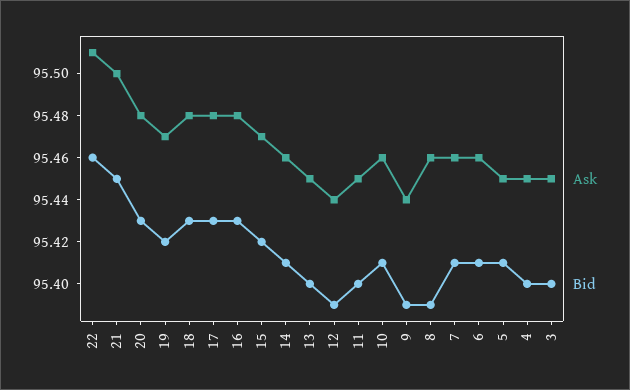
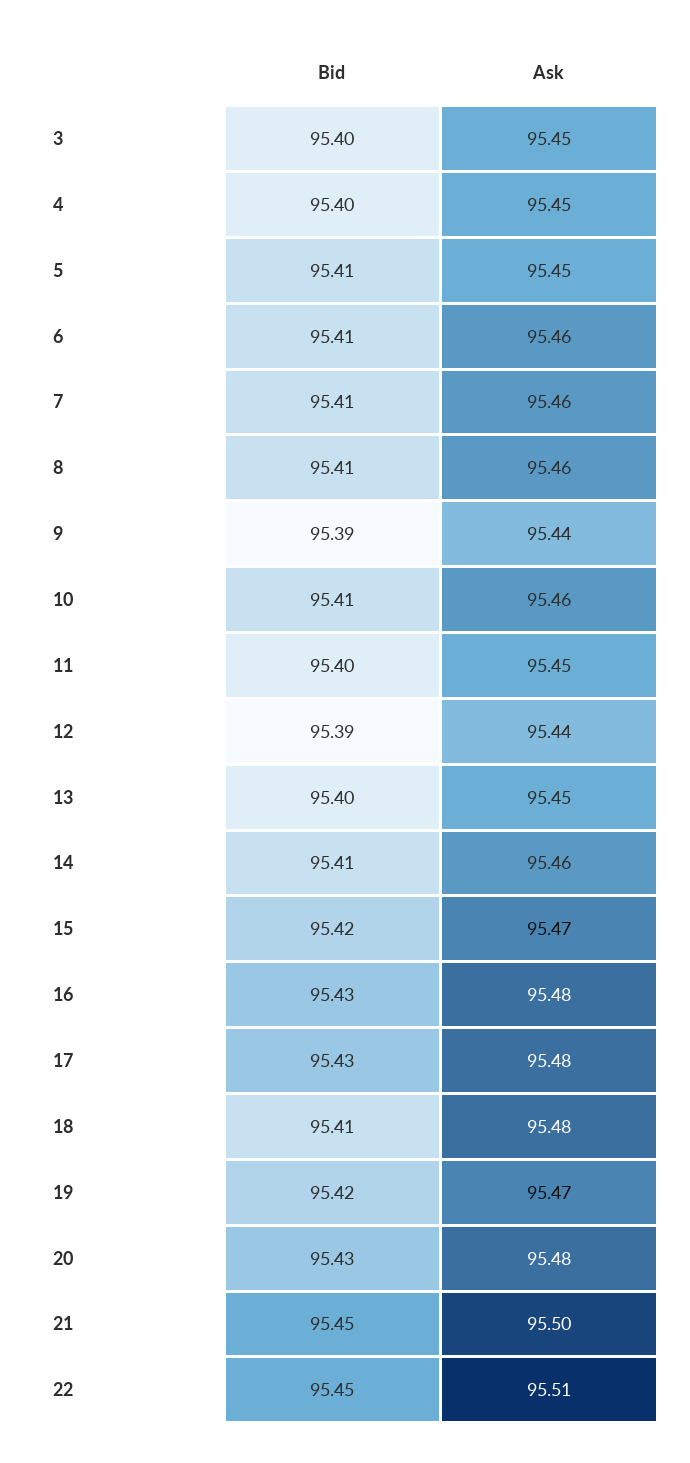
Bid, 22: 95.46 -> 95.45
Bid, 18: 95.43 -> 95.41
Bid, 8: 95.39 -> 95.41

